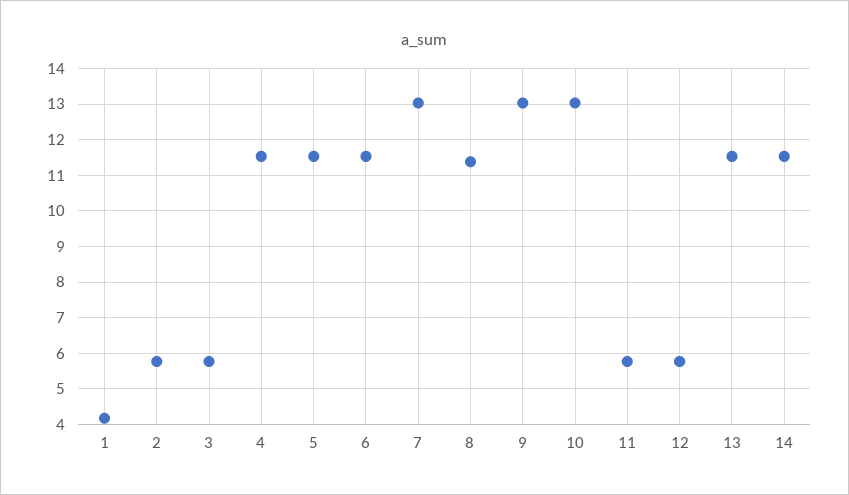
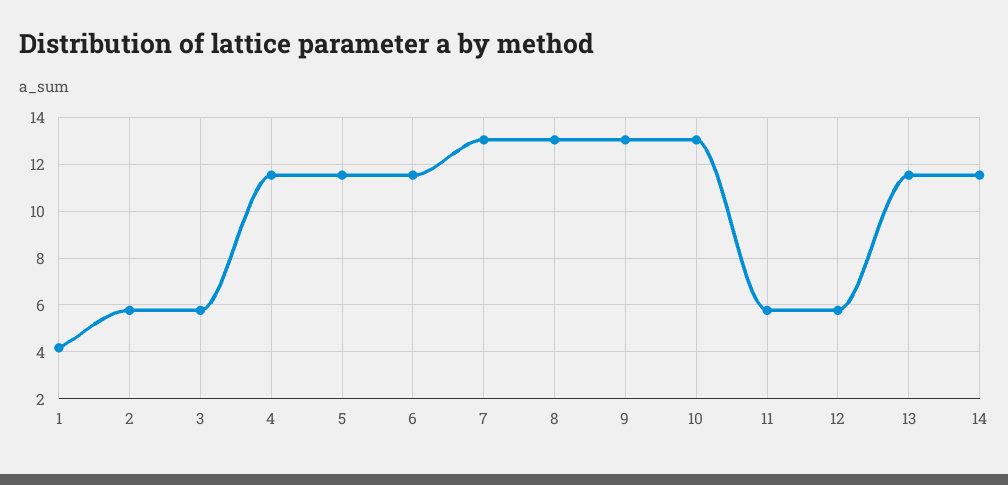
8: 11.4 -> 13

